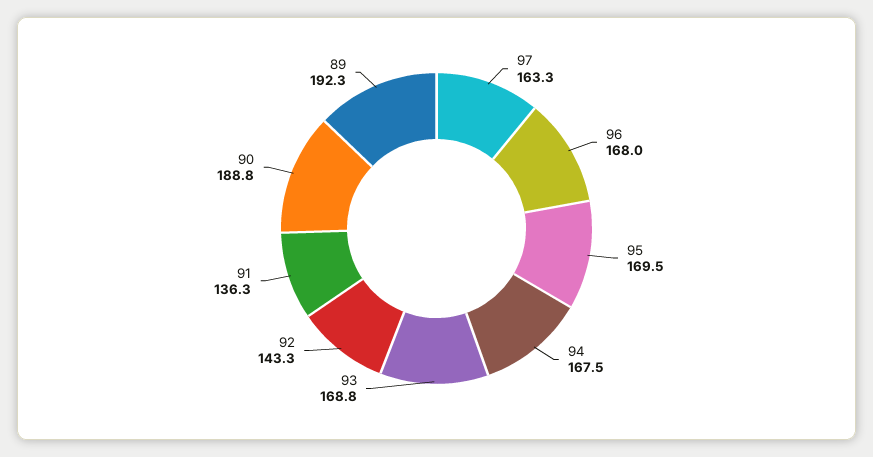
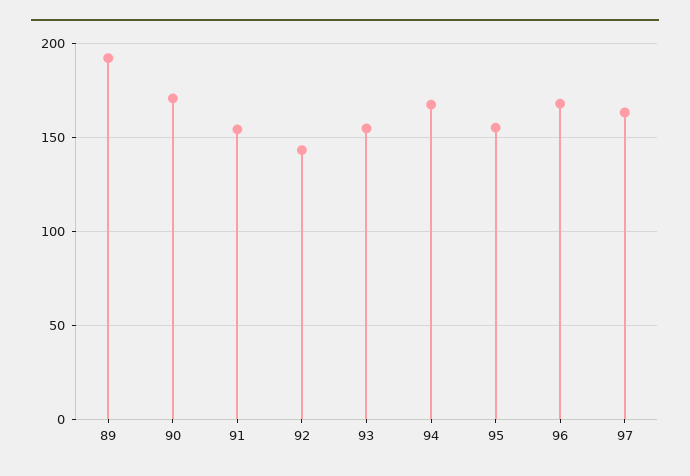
95: 169.5 -> 155
93: 168.8 -> 155
91: 136.3 -> 155
90: 188.8 -> 170

